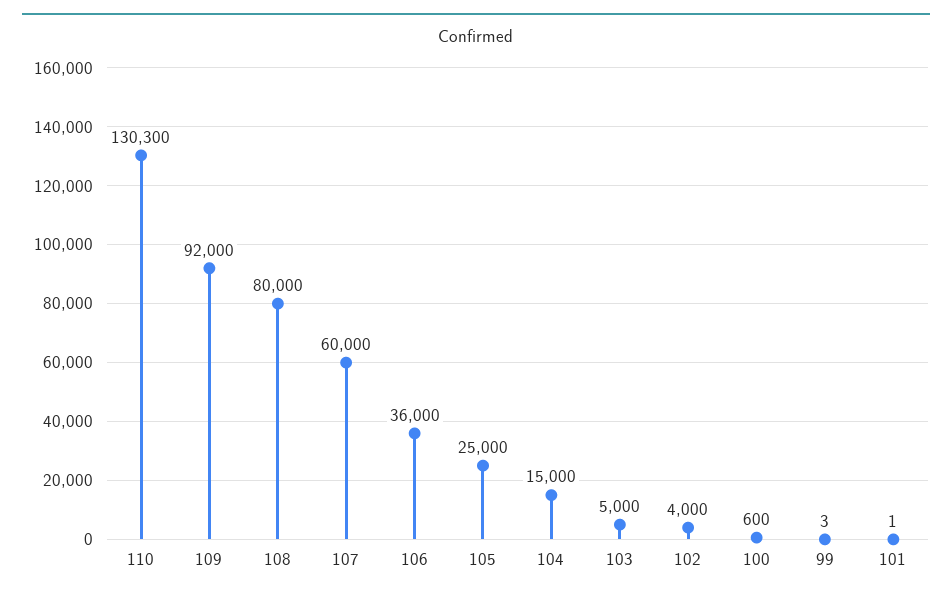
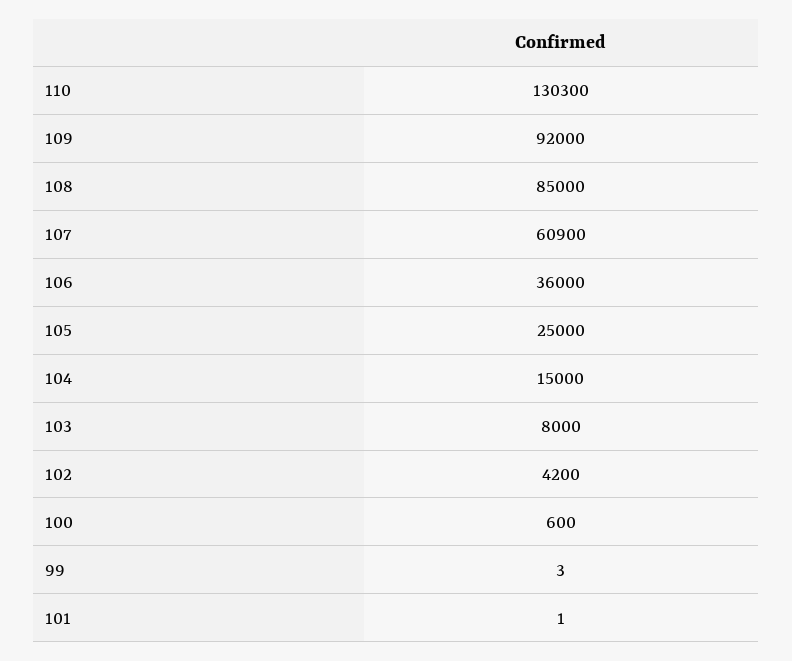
108: 80000 -> 85000
107: 60000 -> 60900
103: 5000 -> 8000
102: 4000 -> 4200

